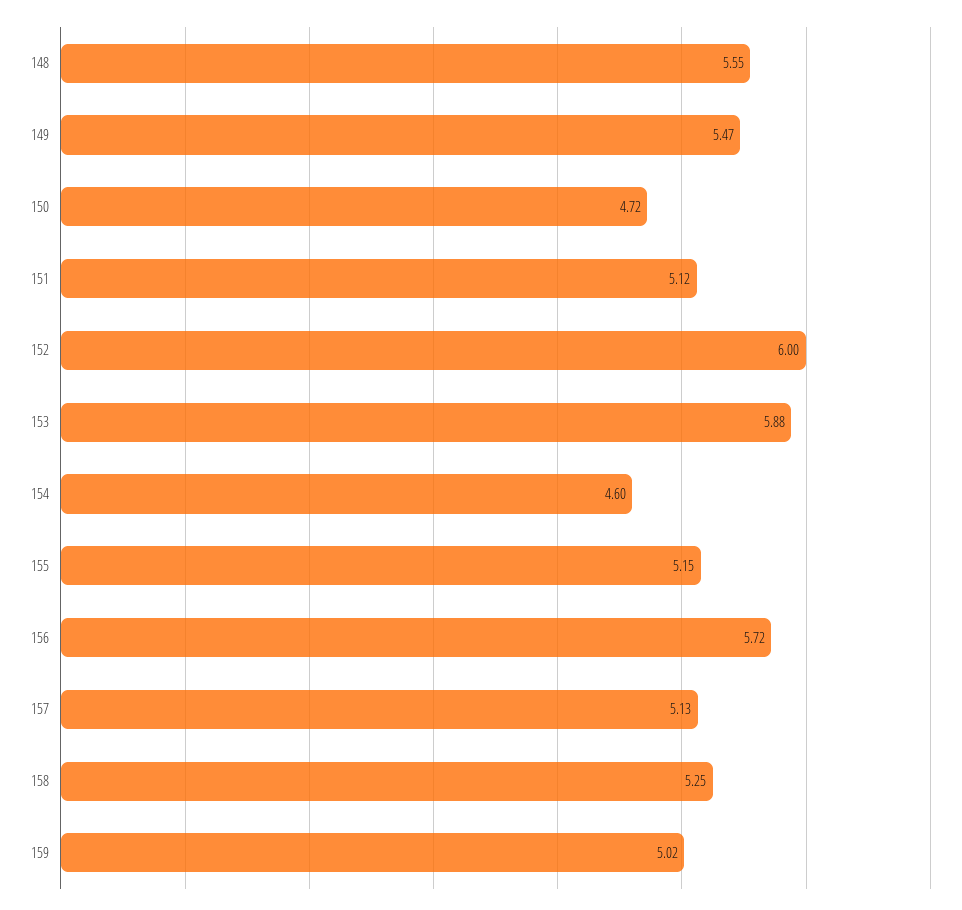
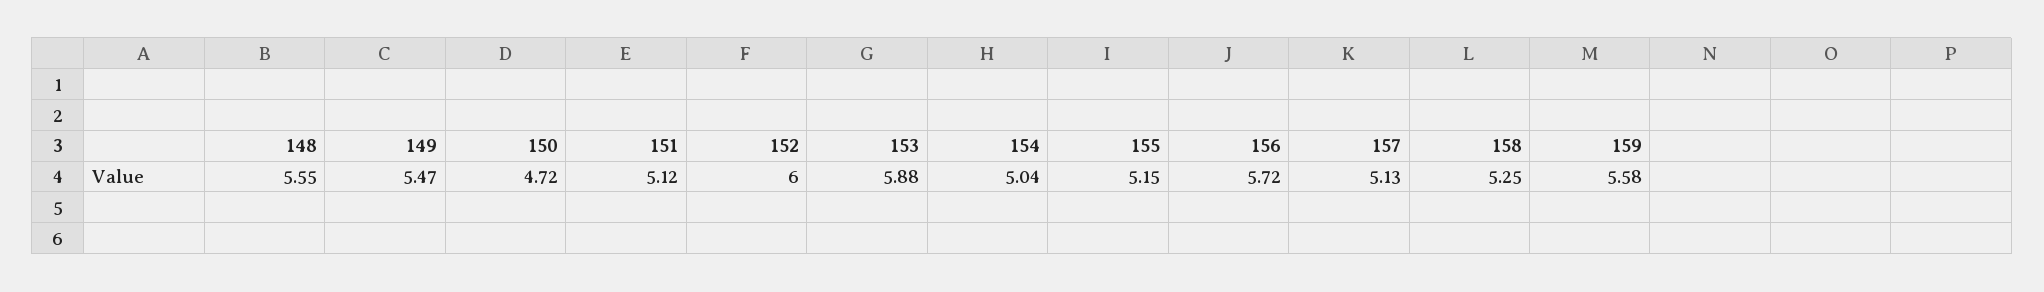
154: 4.6 -> 5.04
159: 5.02 -> 5.58

